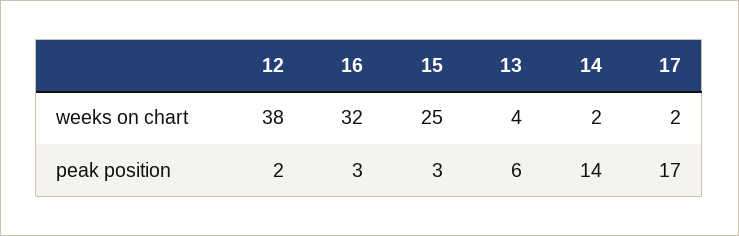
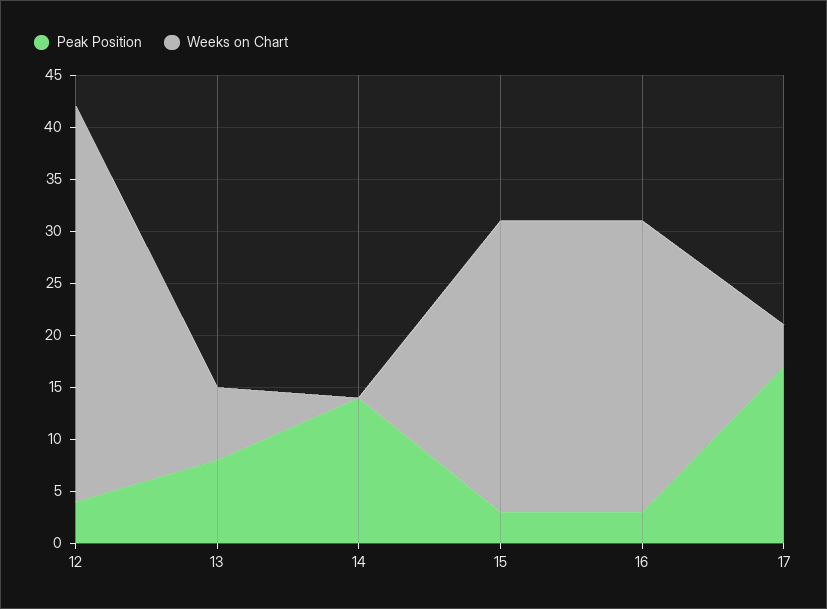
weeks on chart, 16: 32 -> 28
weeks on chart, 15: 25 -> 28
weeks on chart, 13: 4 -> 7
weeks on chart, 14: 2 -> 0
weeks on chart, 17: 2 -> 4
peak position, 12: 2 -> 4
peak position, 13: 6 -> 8

